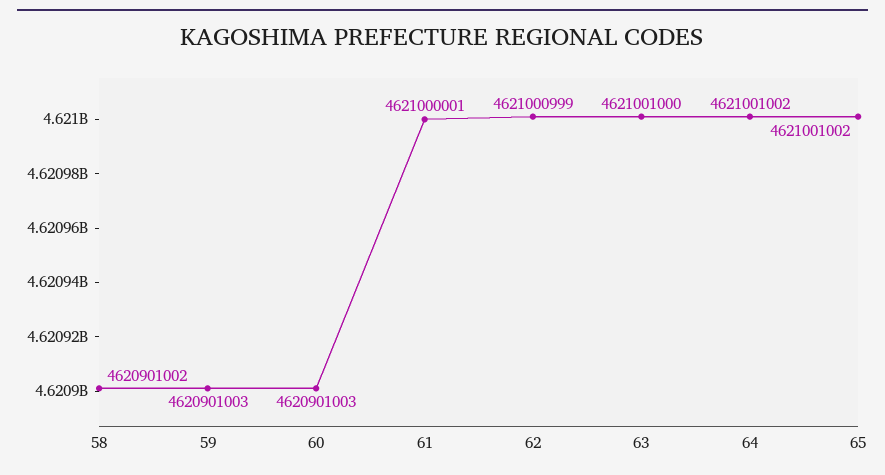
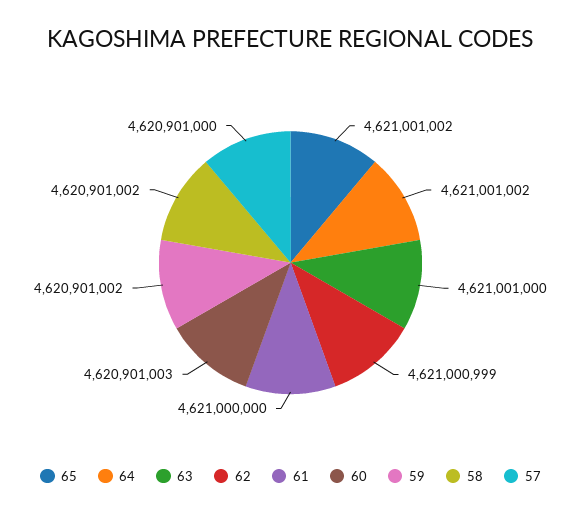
59: 4620901003 -> 4620901002
61: 4621000001 -> 4621000000
57: none -> 4620901000

